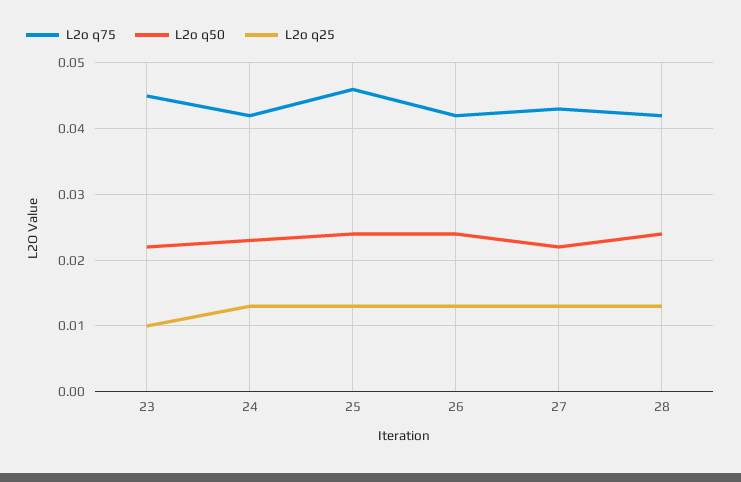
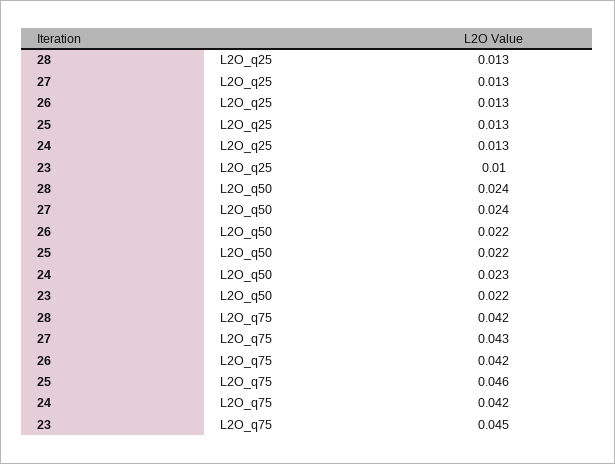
L2o q50, 25: 0.024 -> 0.022
L2o q50, 26: 0.024 -> 0.022
L2o q50, 27: 0.022 -> 0.024

